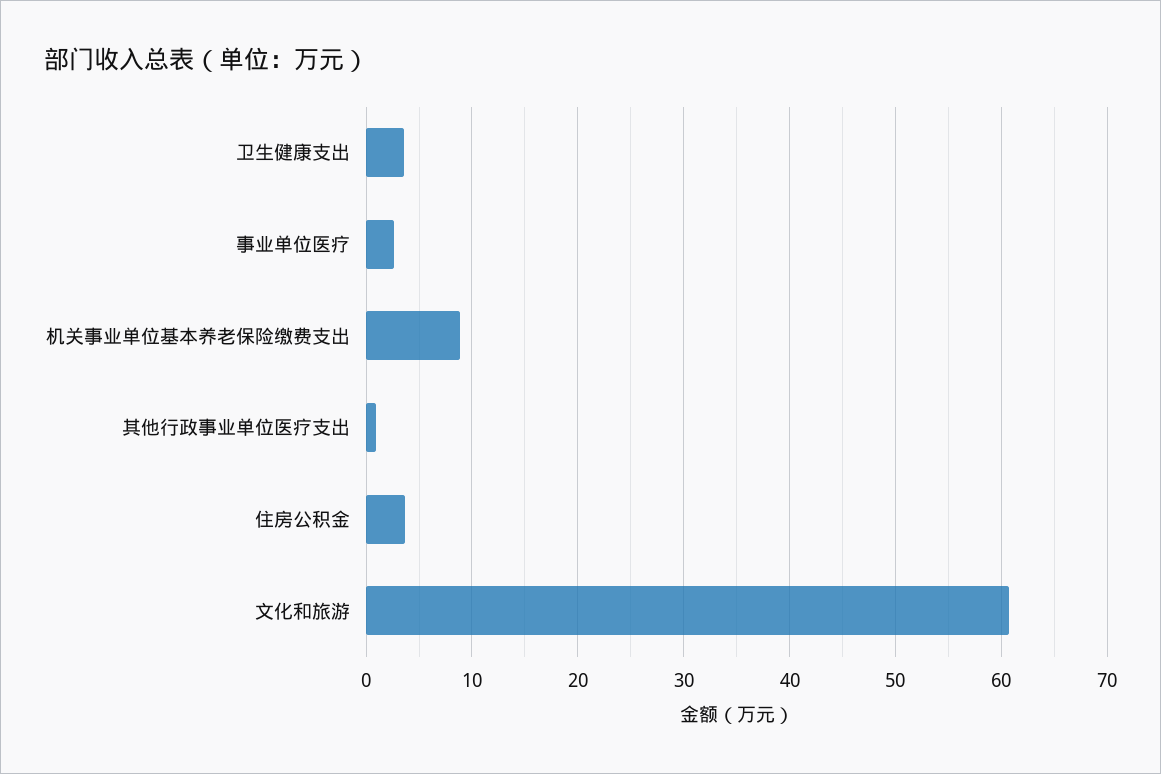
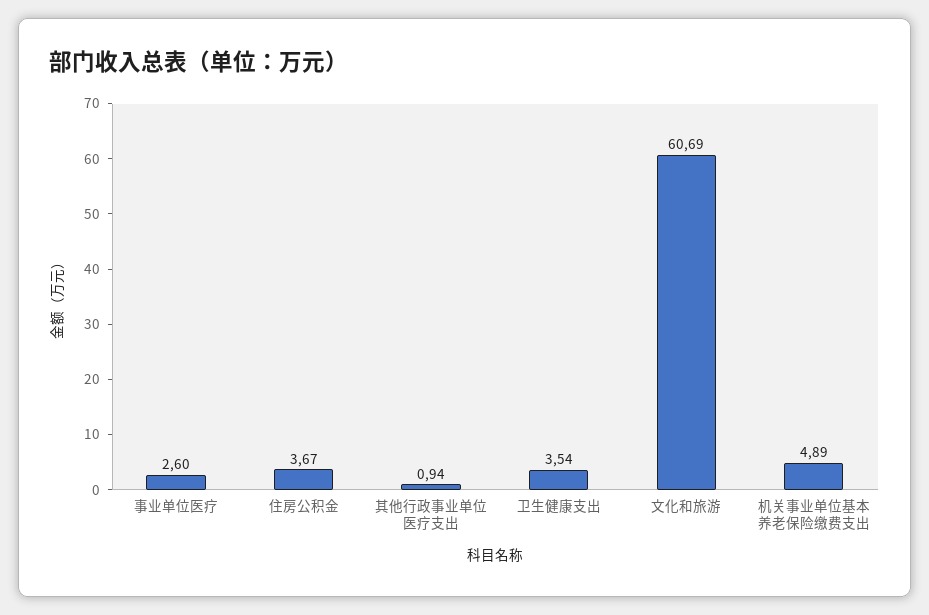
机关事业单位基本养老保险缴费支出: 9 -> 4.89

